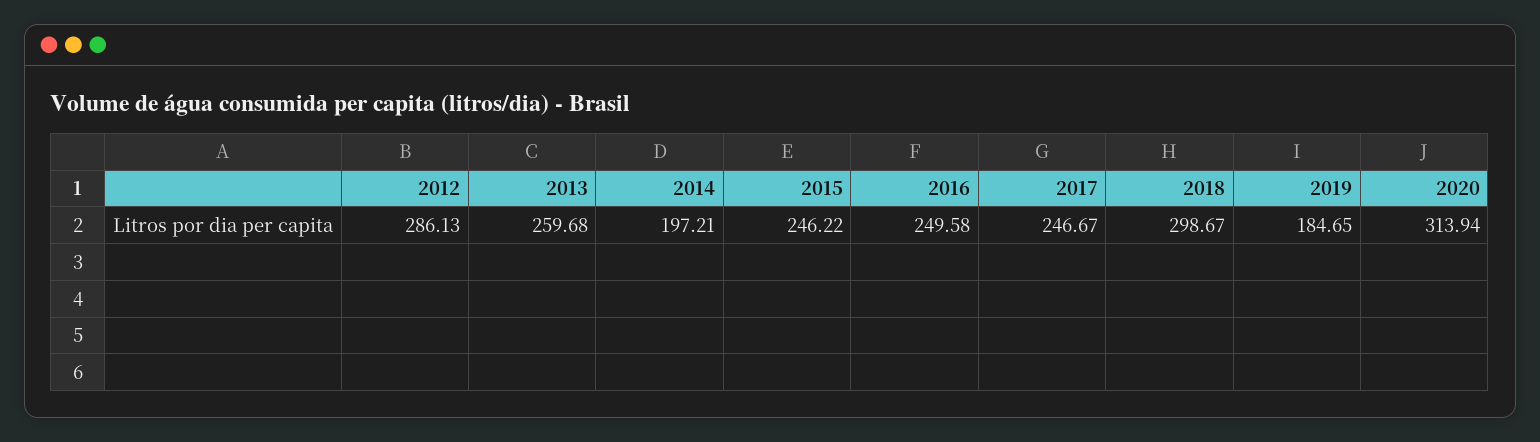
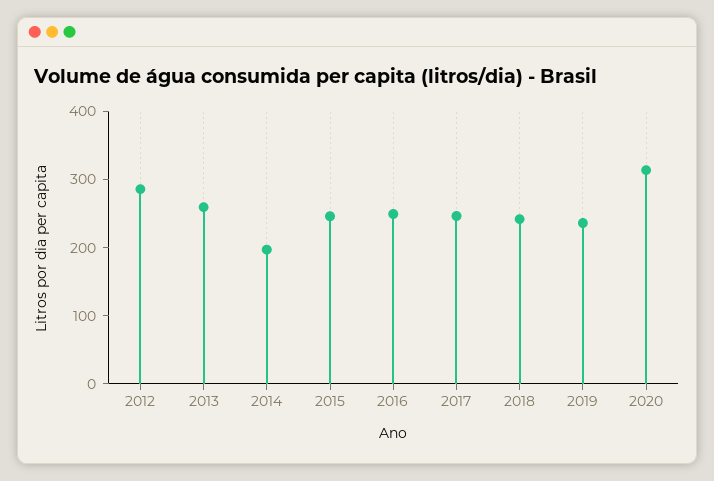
2018: 298.67 -> 240
2019: 184.65 -> 240

